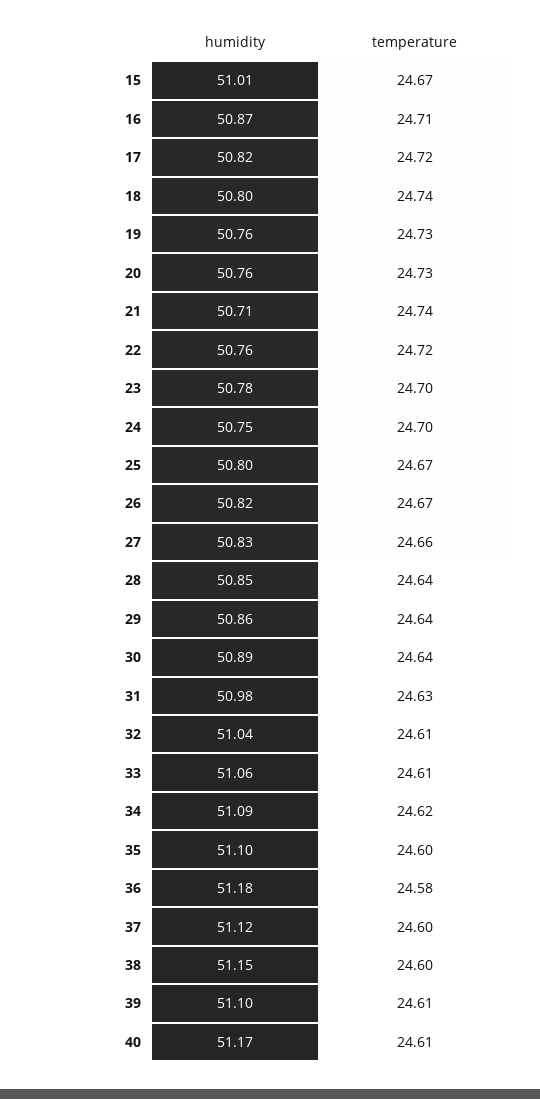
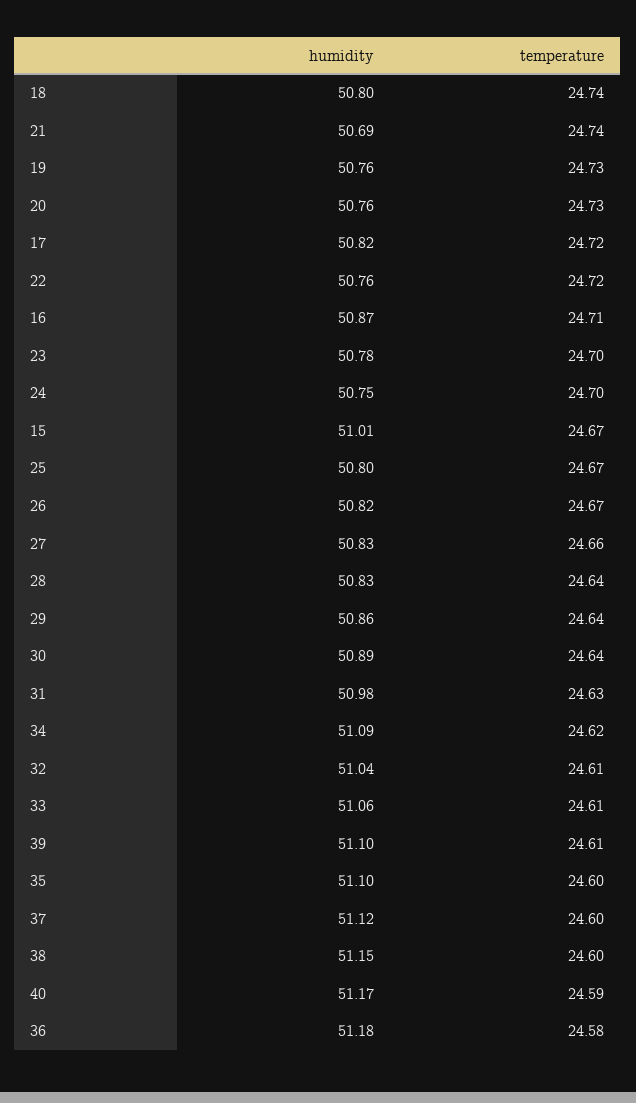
humidity, 21: 50.71 -> 50.69
humidity, 28: 50.85 -> 50.83
temperature, 40: 24.61 -> 24.59

